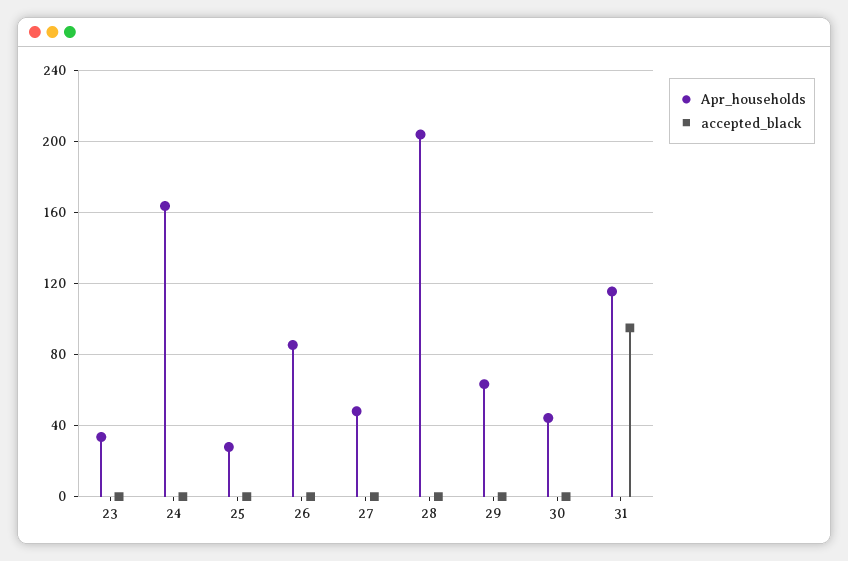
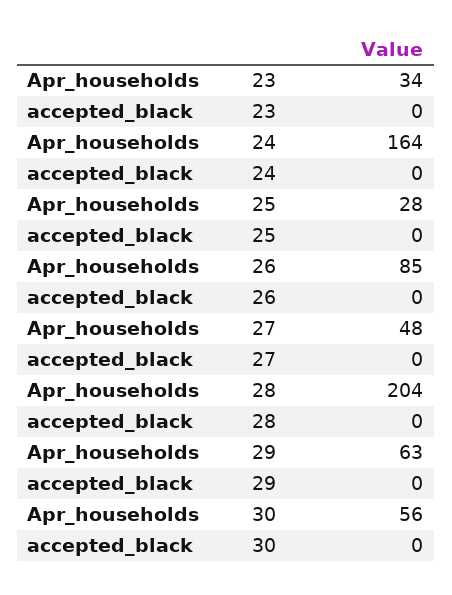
Apr_households, 30: 45 -> 56
Apr_households, 31: 115 -> none
accepted_black, 31: 95 -> none

